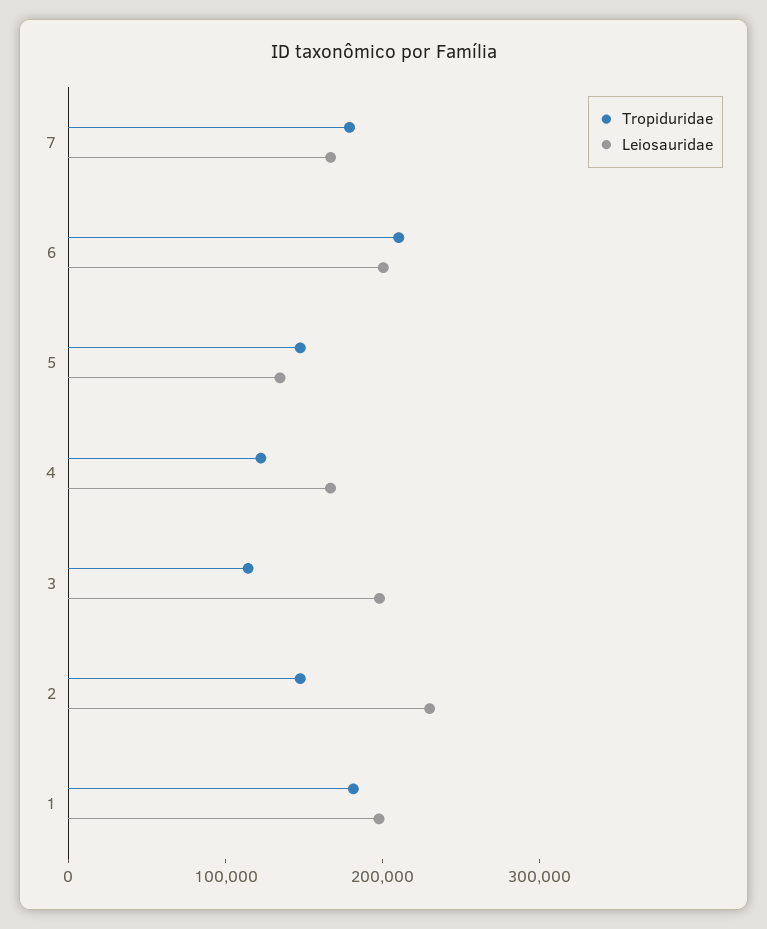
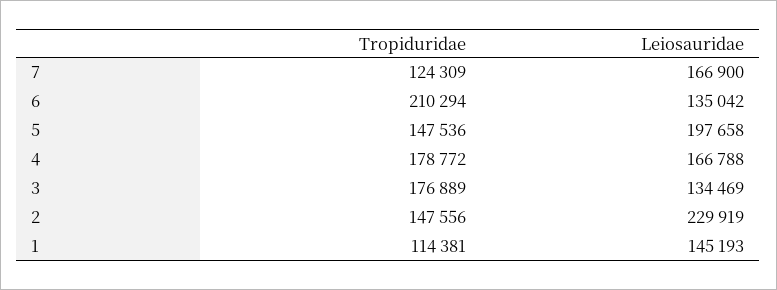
Tropiduridae, 7: 180000 -> 124309
Leiosauridae, 6: 200000 -> 135042
Leiosauridae, 5: 140000 -> 197658
Tropiduridae, 4: 120000 -> 178772
Tropiduridae, 3: 120000 -> 176889
Leiosauridae, 3: 200000 -> 134469
Tropiduridae, 1: 180000 -> 114381
Leiosauridae, 1: 200000 -> 145193

